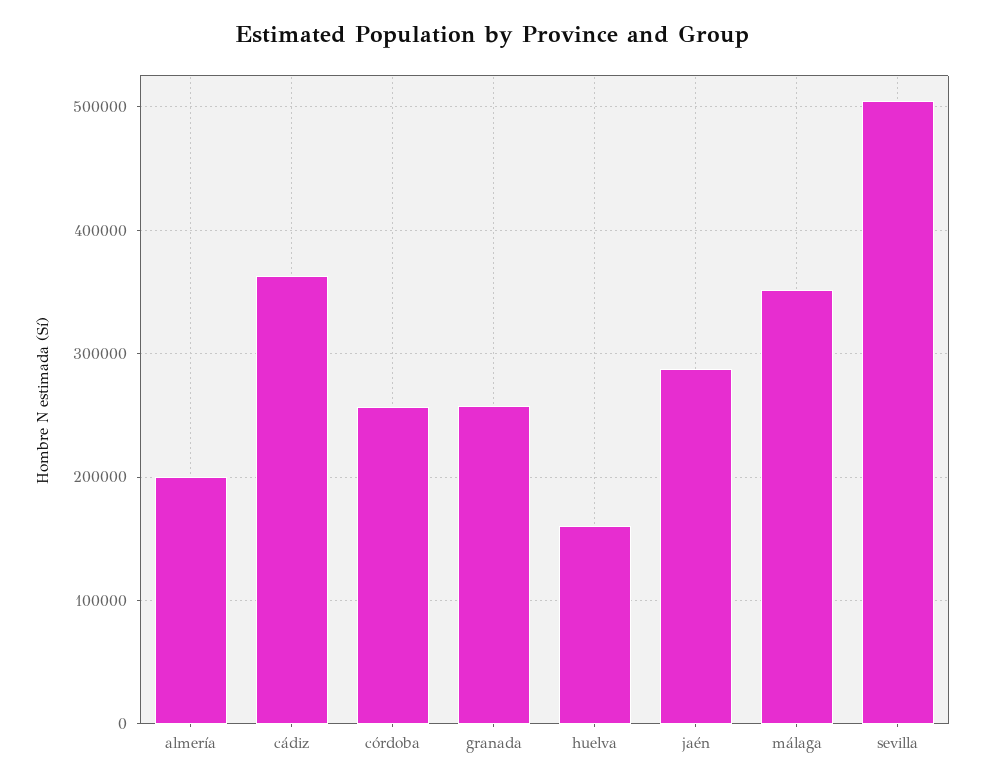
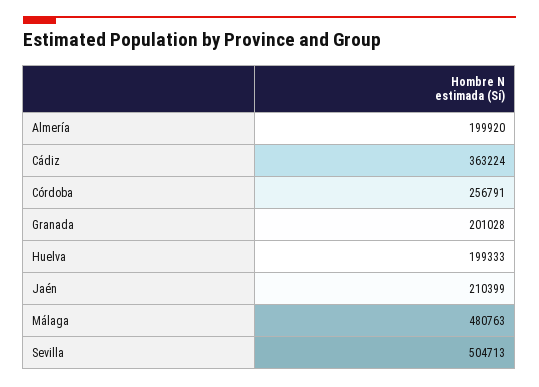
granada: 260000 -> 201028
huelva: 160000 -> 199333
jaén: 290000 -> 210399
málaga: 350000 -> 480763

